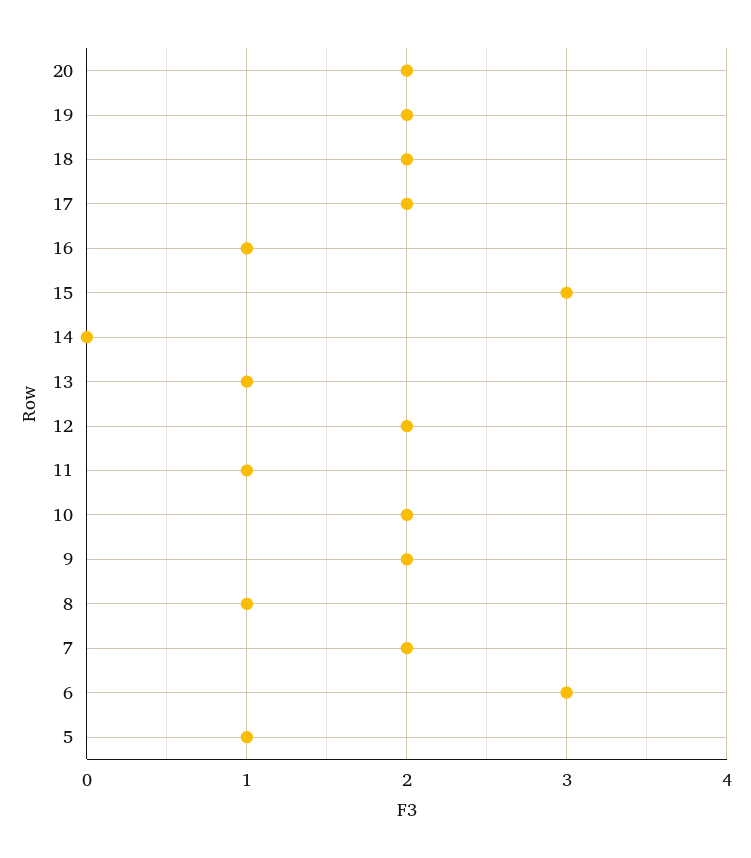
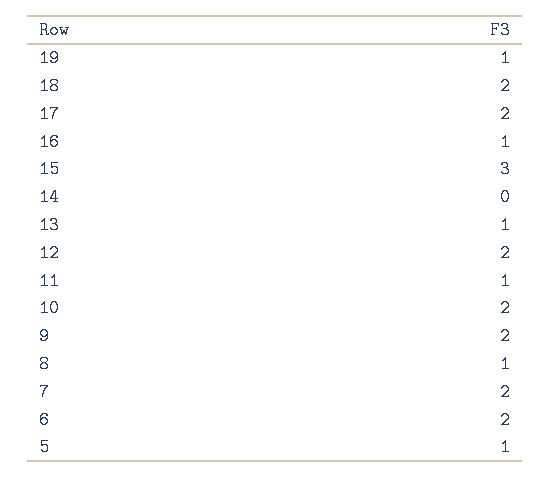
20: 2 -> none
19: 2 -> 1
6: 3 -> 2

